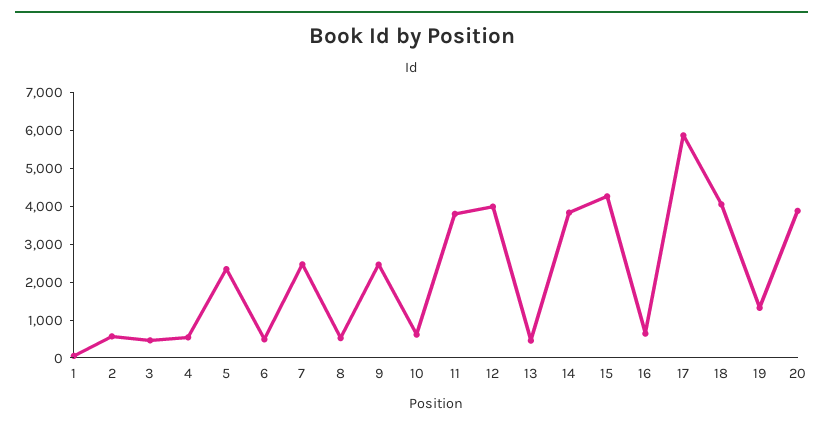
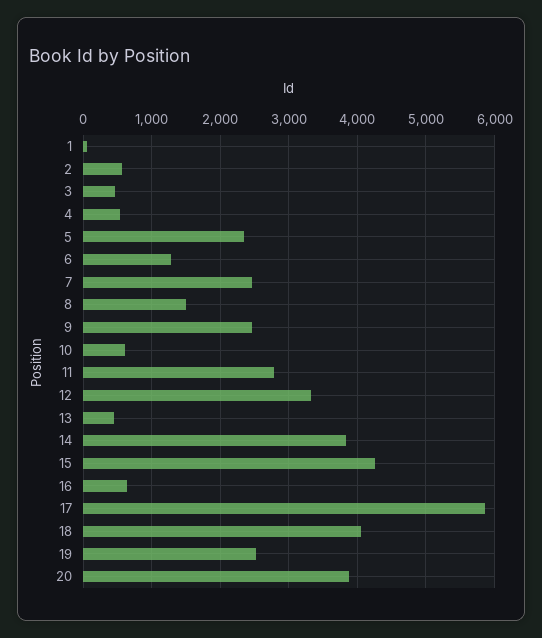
6: 500 -> 1300
8: 500 -> 1500
11: 3750 -> 2800
12: 4000 -> 3300
19: 1250 -> 2500

